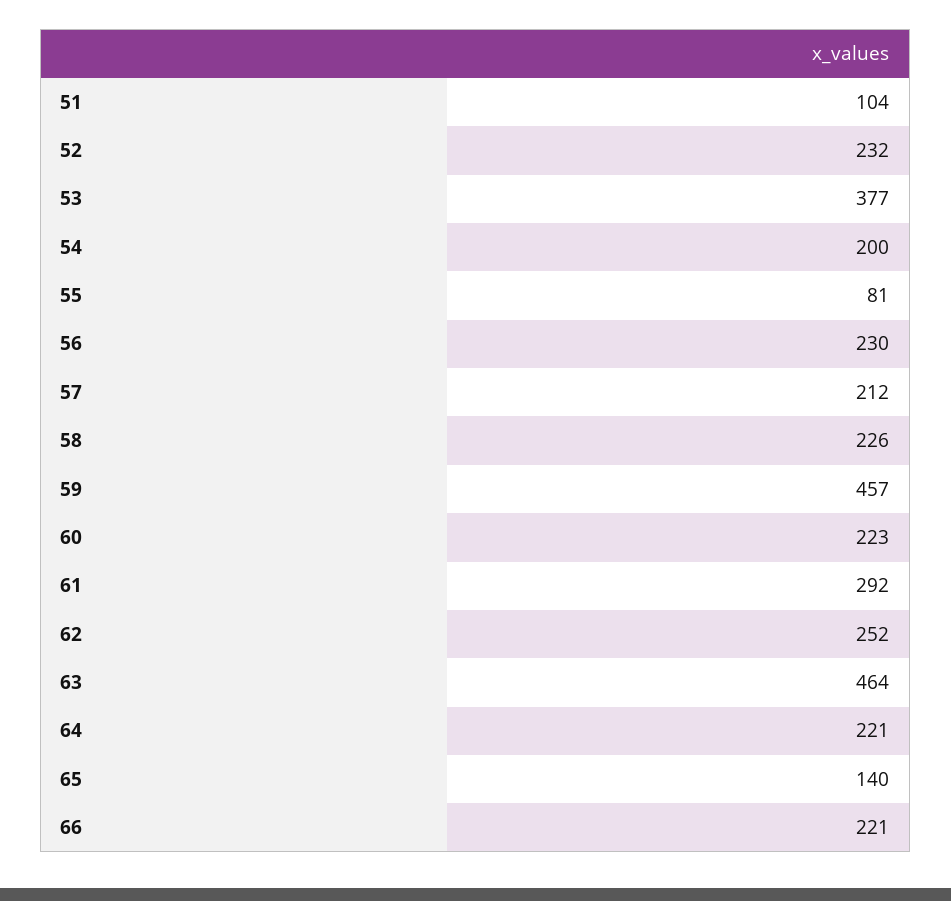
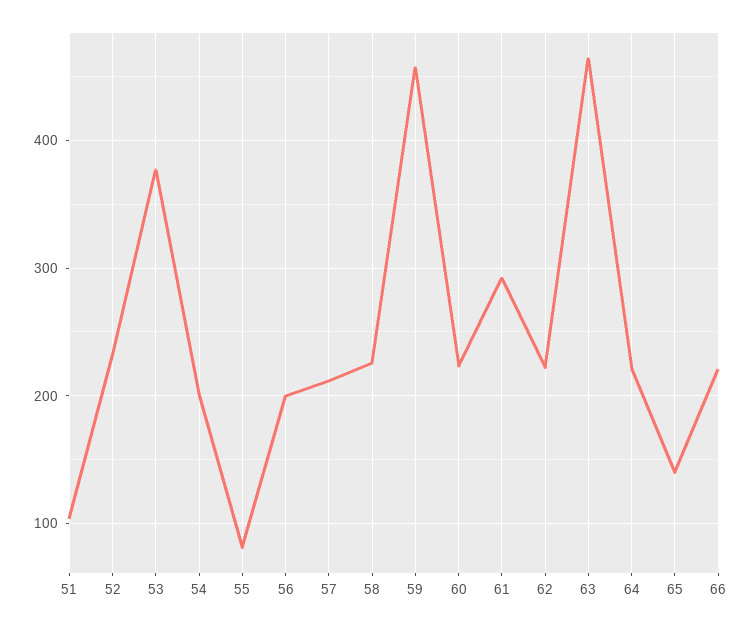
56: 230 -> 200
62: 252 -> 220

